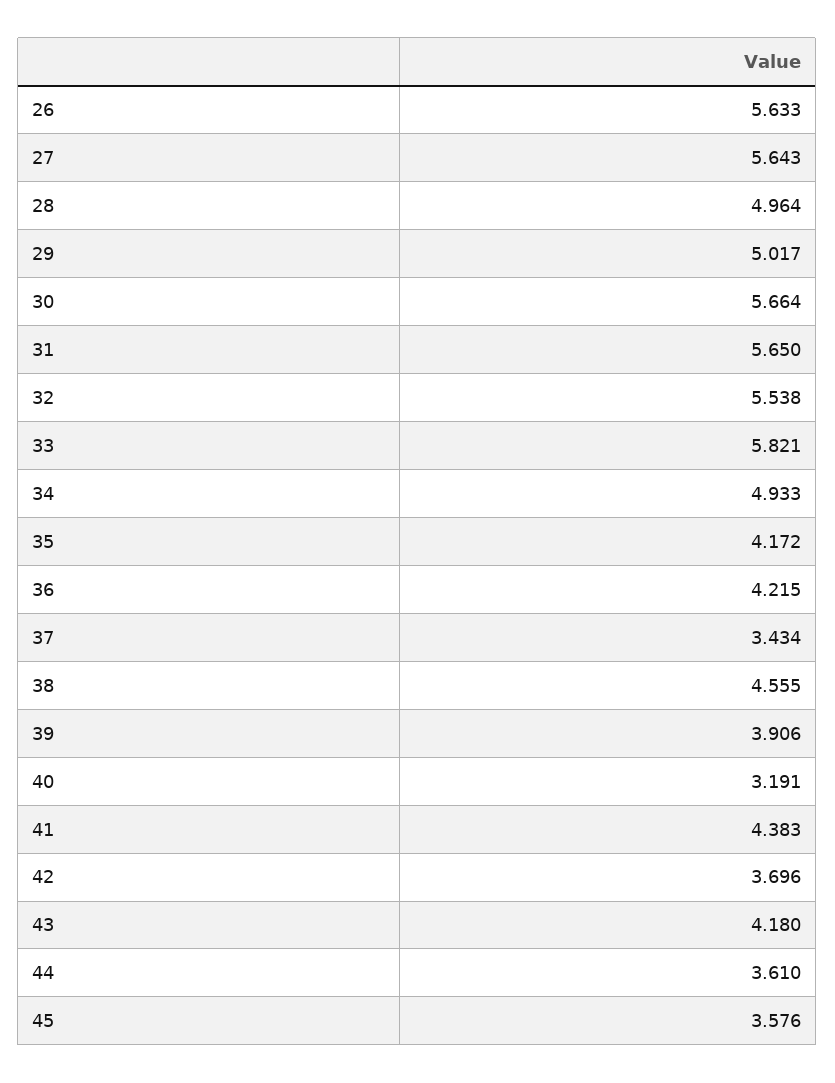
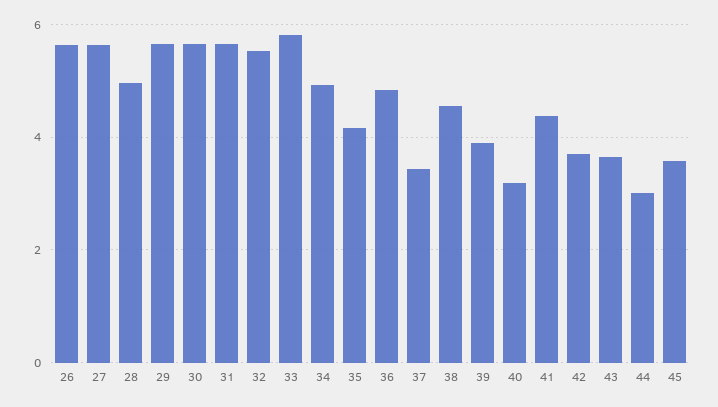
29: 5.017 -> 5.6
36: 4.215 -> 4.8
43: 4.18 -> 3.6
44: 3.61 -> 3

